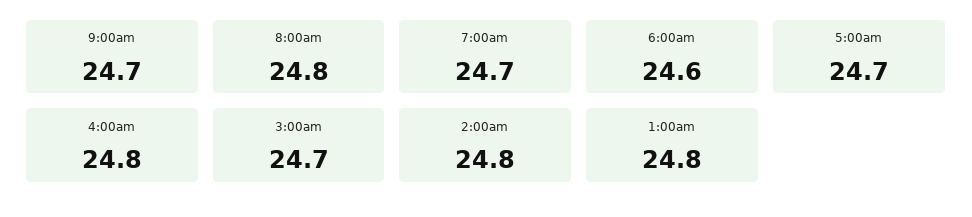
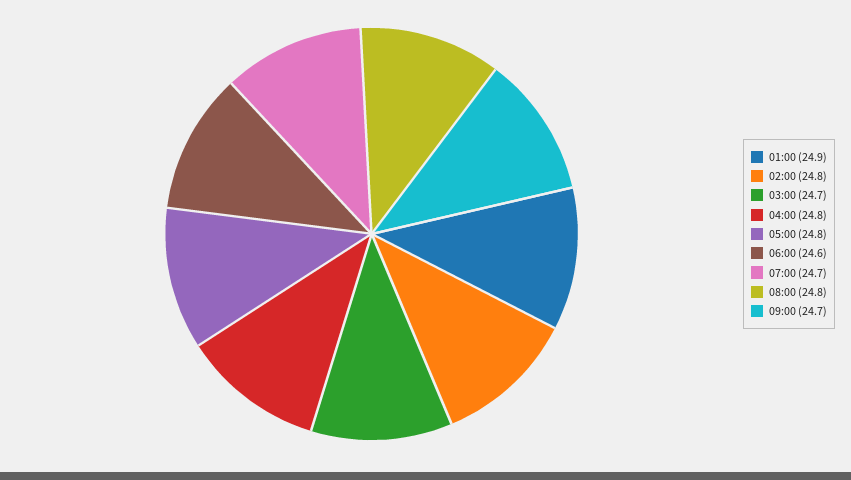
5:00am: 24.7 -> 24.8
1:00am: 24.8 -> 24.9

